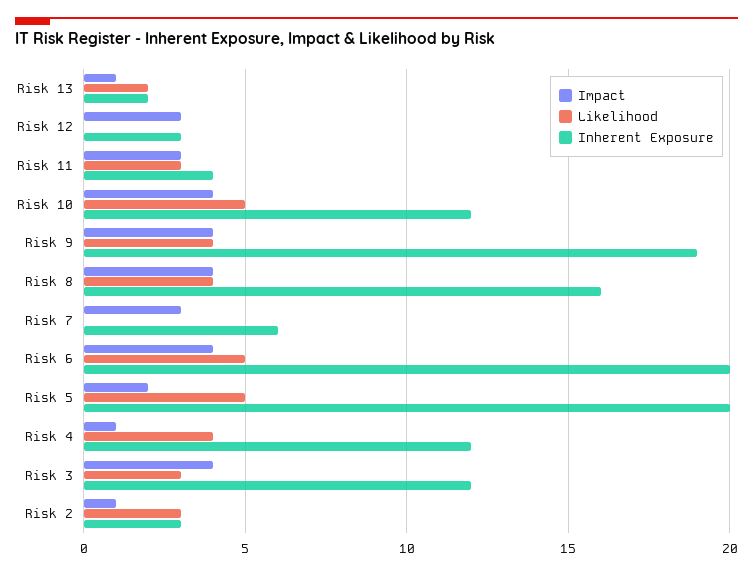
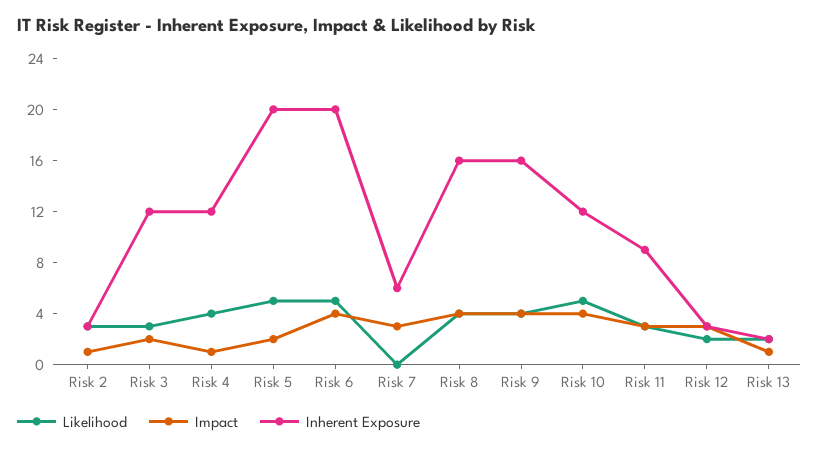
Likelihood, Risk 12: 0 -> 2
Inherent Exposure, Risk 11: 4 -> 9
Inherent Exposure, Risk 9: 19 -> 16
Impact, Risk 3: 4 -> 2

